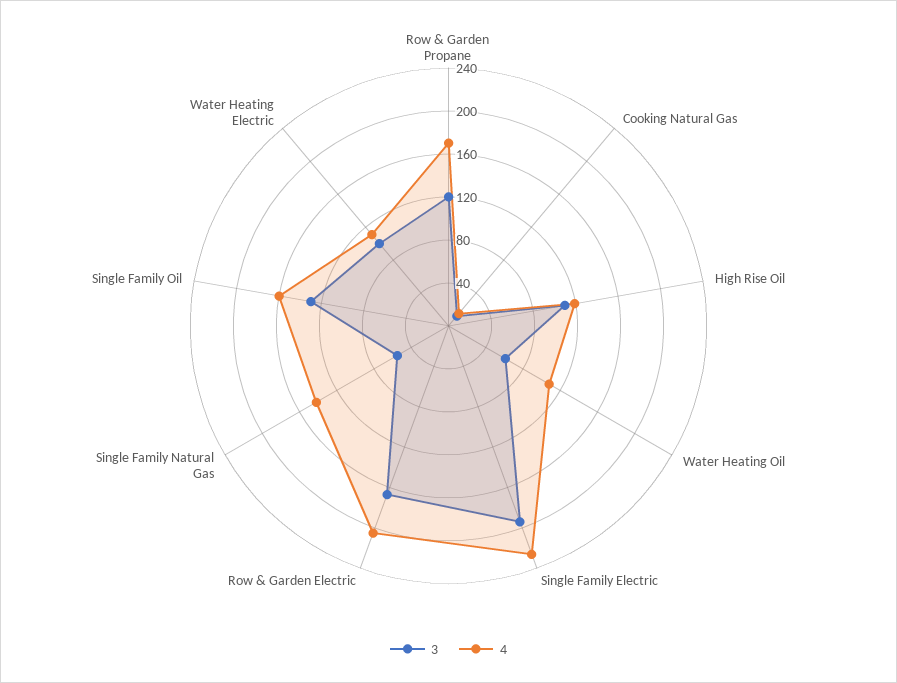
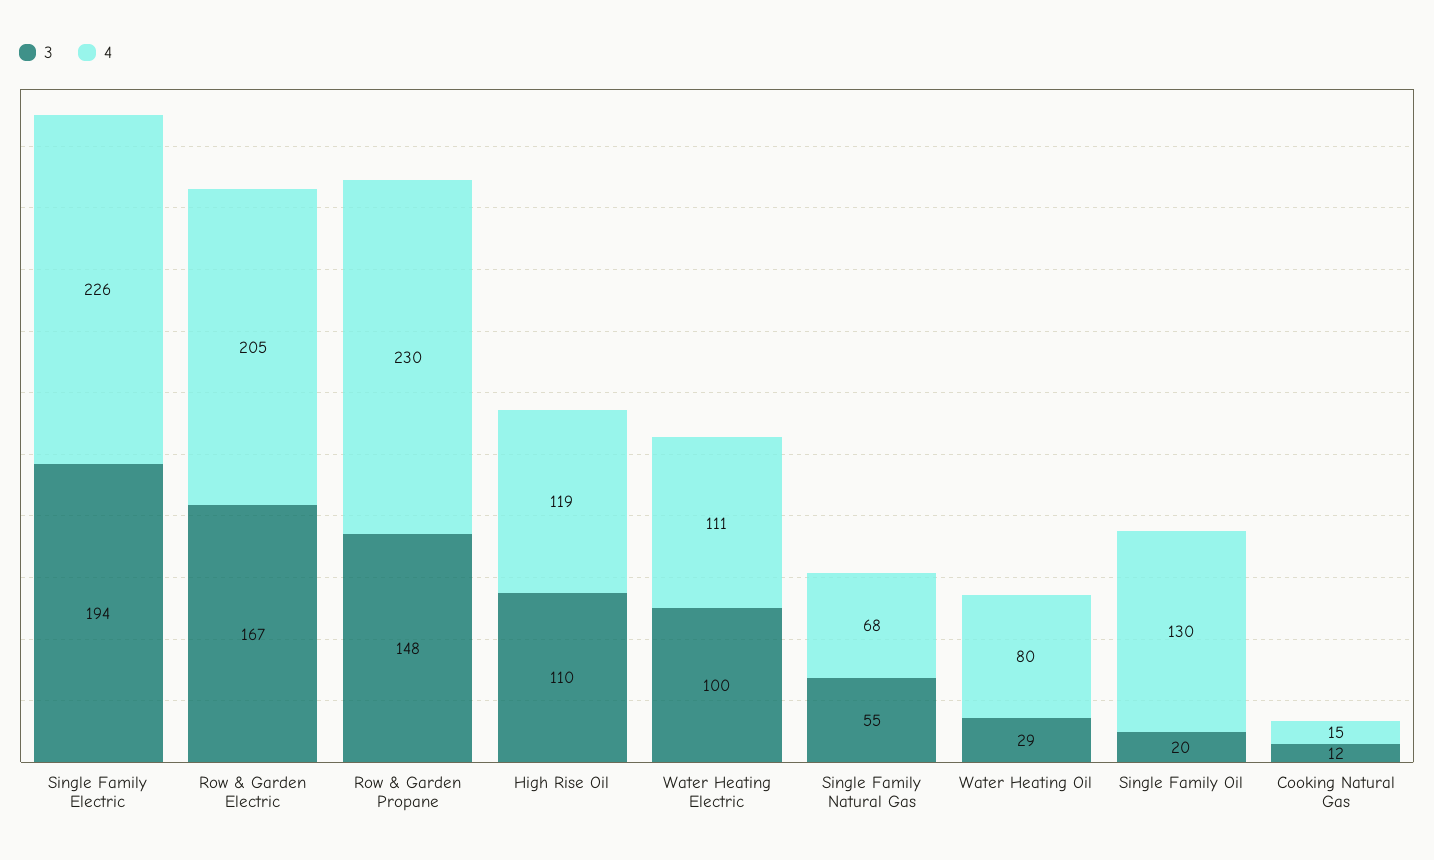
3, Row & Garden Propane: 120 -> 148
4, Row & Garden Propane: 170 -> 230
3, Water Heating Oil: 60 -> 29
4, Water Heating Oil: 110 -> 80
4, Single Family Natural Gas: 140 -> 68
3, Single Family Oil: 130 -> 20
4, Single Family Oil: 160 -> 130

